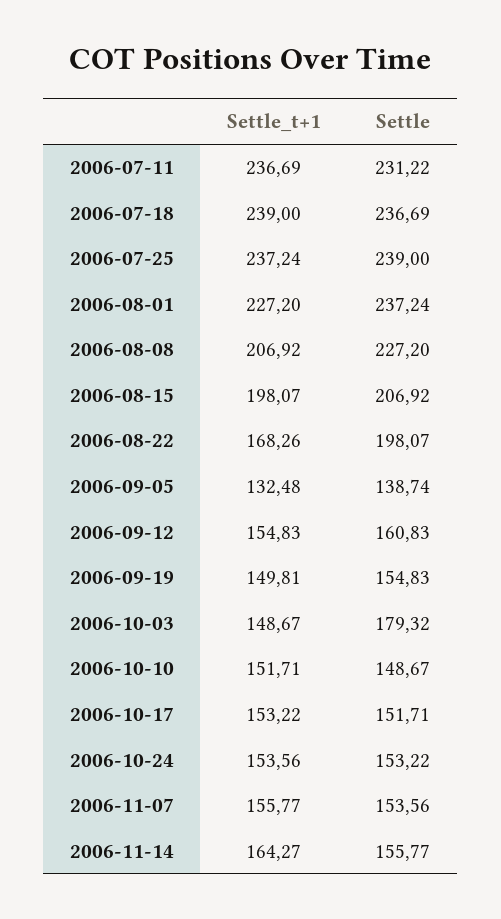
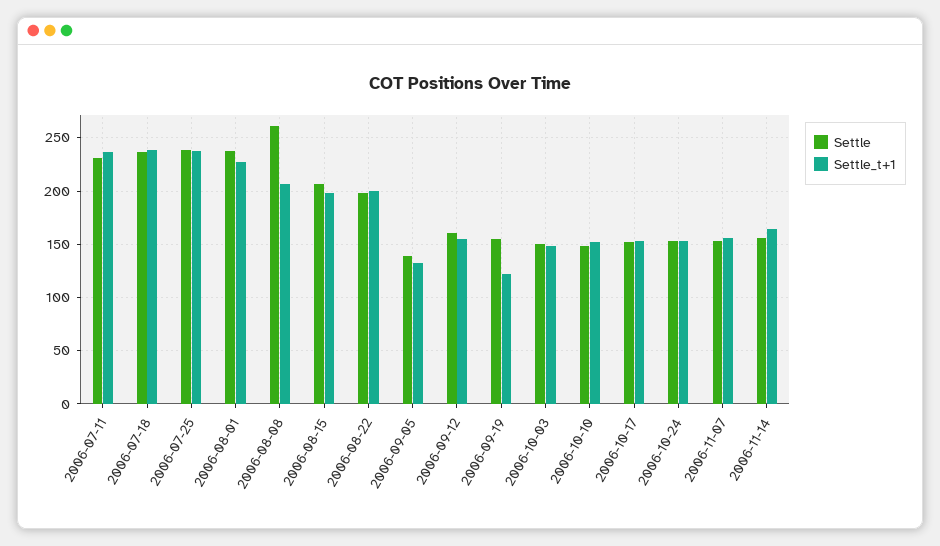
Settle, 2006-08-08: 227.2 -> 260
Settle_t+1, 2006-08-22: 168.26 -> 200
Settle_t+1, 2006-09-19: 149.81 -> 120
Settle, 2006-10-03: 179.32 -> 150

